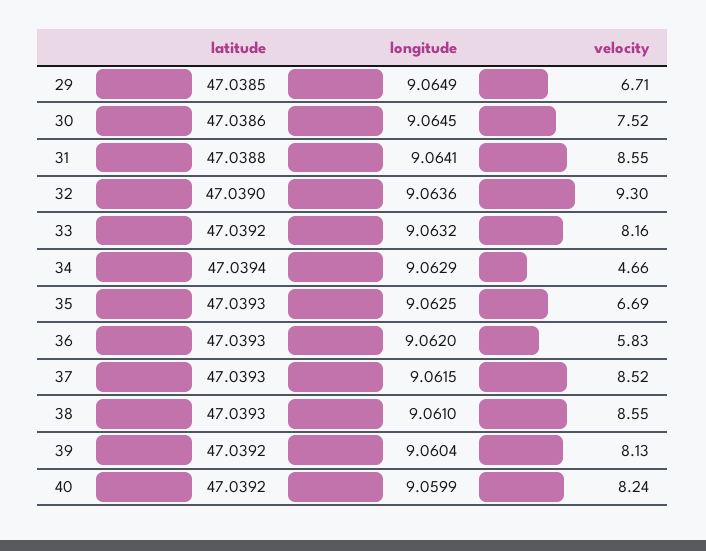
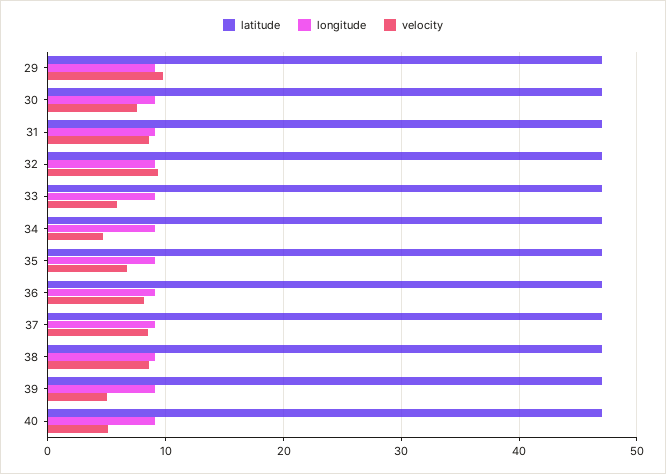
velocity, 29: 6.71 -> 10
velocity, 33: 8.16 -> 6
velocity, 36: 5.83 -> 8
velocity, 39: 8.13 -> 5
velocity, 40: 8.24 -> 5

